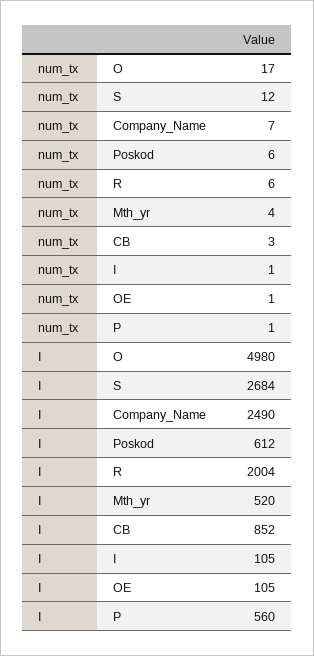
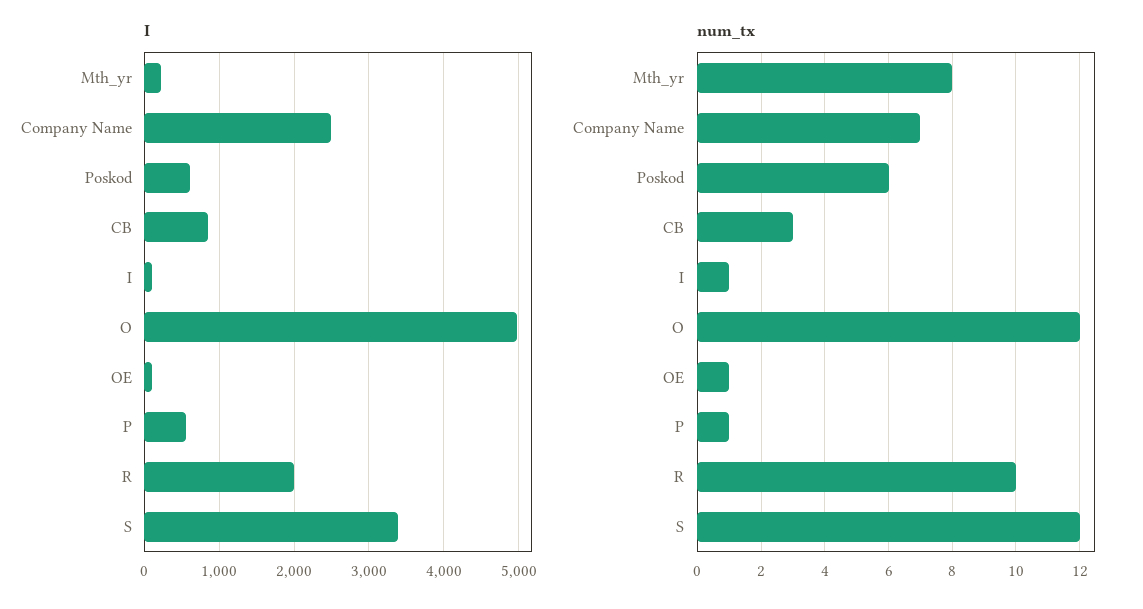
num_tx, O: 17 -> 12
num_tx, R: 6 -> 10
num_tx, Mth_yr: 4 -> 8
I, S: 2684 -> 3400
I, Mth_yr: 520 -> 200

